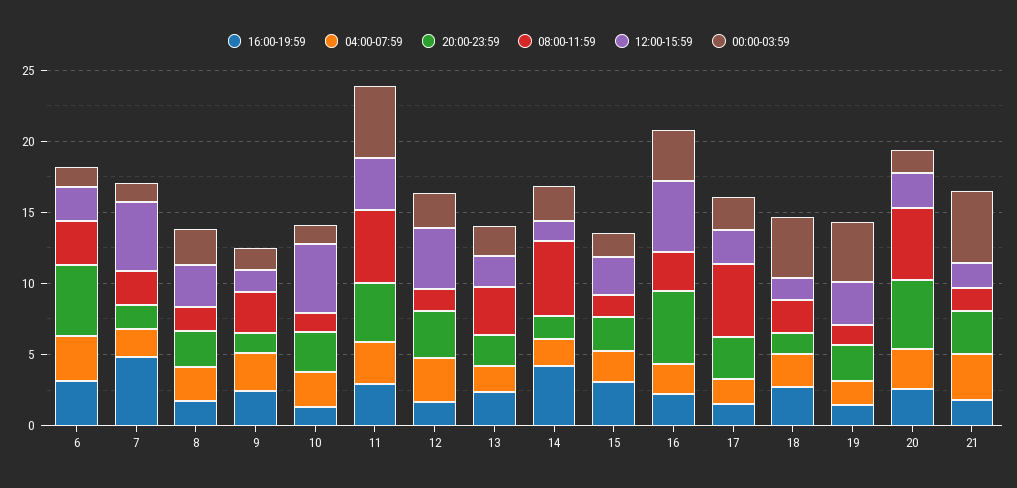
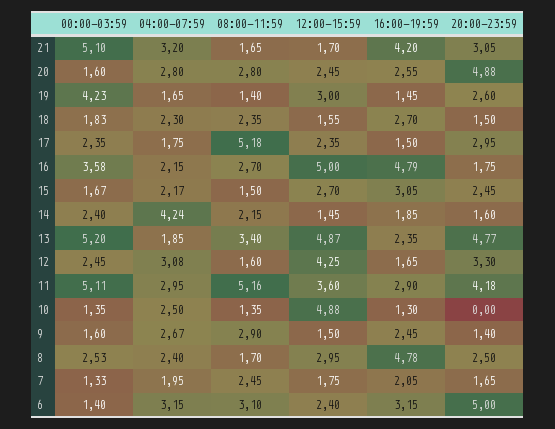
16:00-19:59, 7: 5 -> 2.05
12:00-15:59, 7: 5 -> 1.75
16:00-19:59, 8: 2 -> 4.78
20:00-23:59, 10: 3 -> 0
20:00-23:59, 13: 2 -> 4.77
12:00-15:59, 13: 2 -> 4.87
00:00-03:59, 13: 2 -> 5.2
16:00-19:59, 14: 4 -> 1.85
04:00-07:59, 14: 2 -> 4.24
08:00-11:59, 14: 5 -> 2.15
16:00-19:59, 16: 2 -> 4.79
20:00-23:59, 16: 5 -> 1.75
00:00-03:59, 18: 4 -> 1.83
08:00-11:59, 20: 5 -> 2.8
16:00-19:59, 21: 2 -> 4.2

